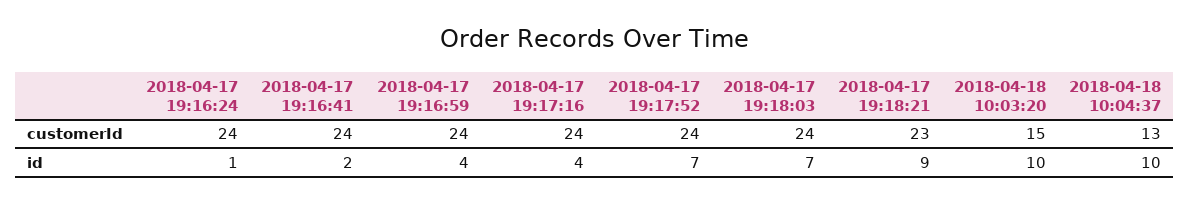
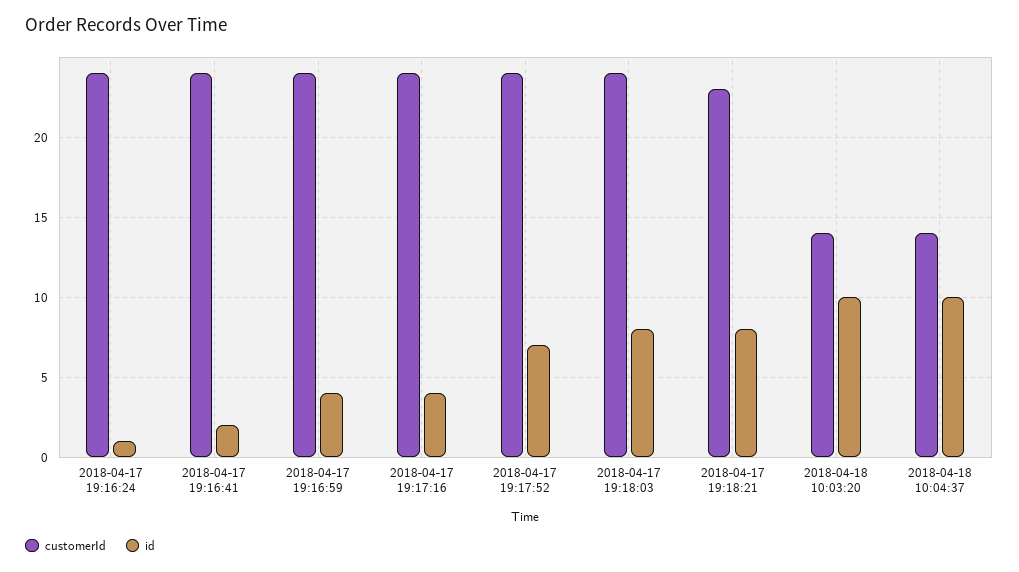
customerId, 2018-04-18 10:03:20: 15 -> 14
customerId, 2018-04-18 10:04:37: 13 -> 14
id, 2018-04-17 19:18:03: 7 -> 8
id, 2018-04-17 19:18:21: 9 -> 8

